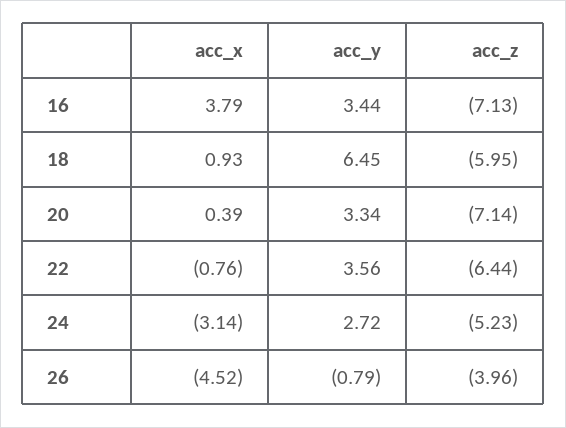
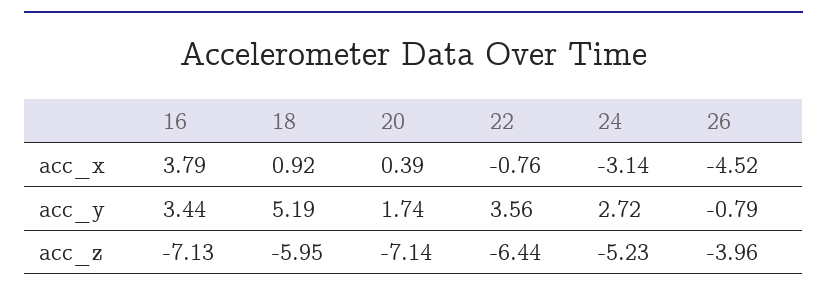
acc_x, 18: 0.93 -> 0.92
acc_y, 18: 6.45 -> 5.19
acc_y, 20: 3.34 -> 1.74

